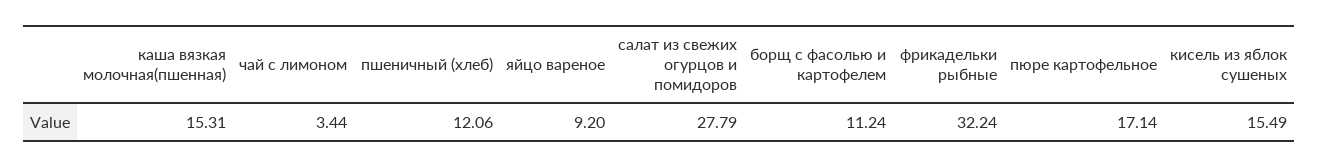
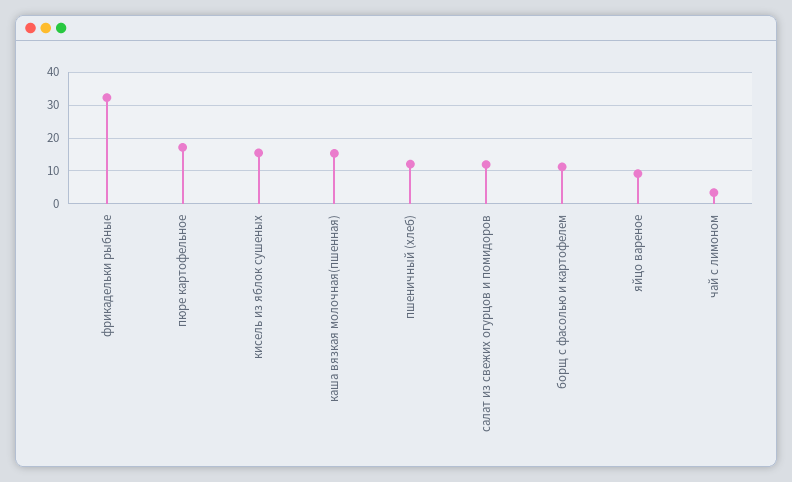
салат из свежих огурцов и помидоров: 27.79 -> 12

